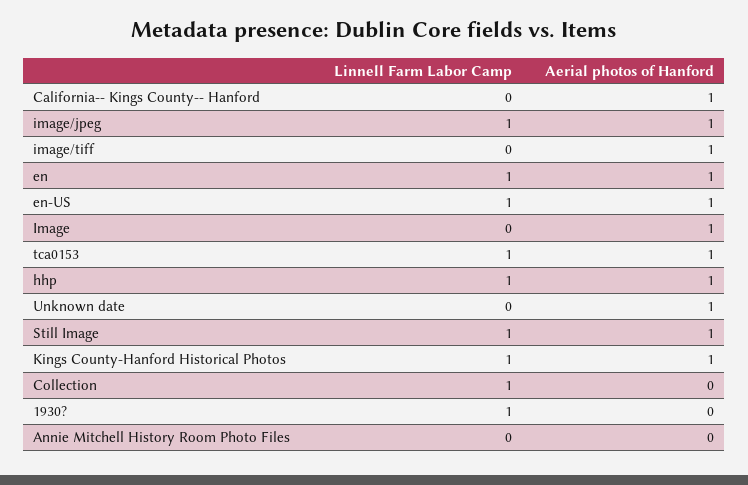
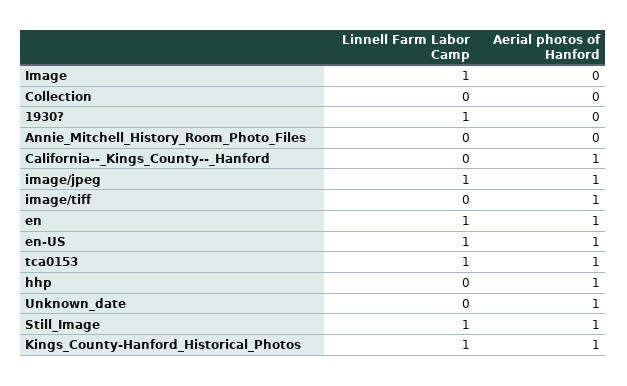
Linnell Farm Labor Camp, Image: 0 -> 1
Aerial photos of Hanford, Image: 1 -> 0
Linnell Farm Labor Camp, hhp: 1 -> 0
Linnell Farm Labor Camp, Collection: 1 -> 0

